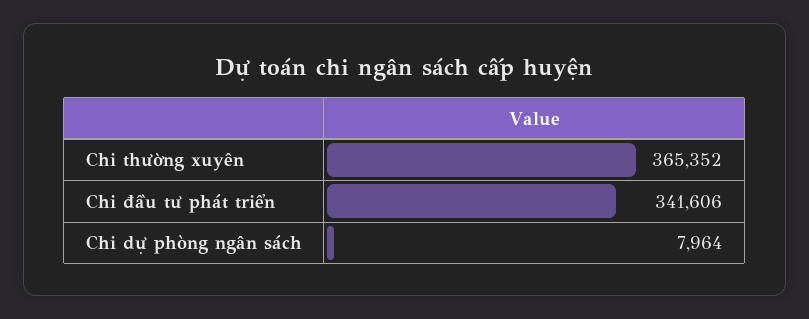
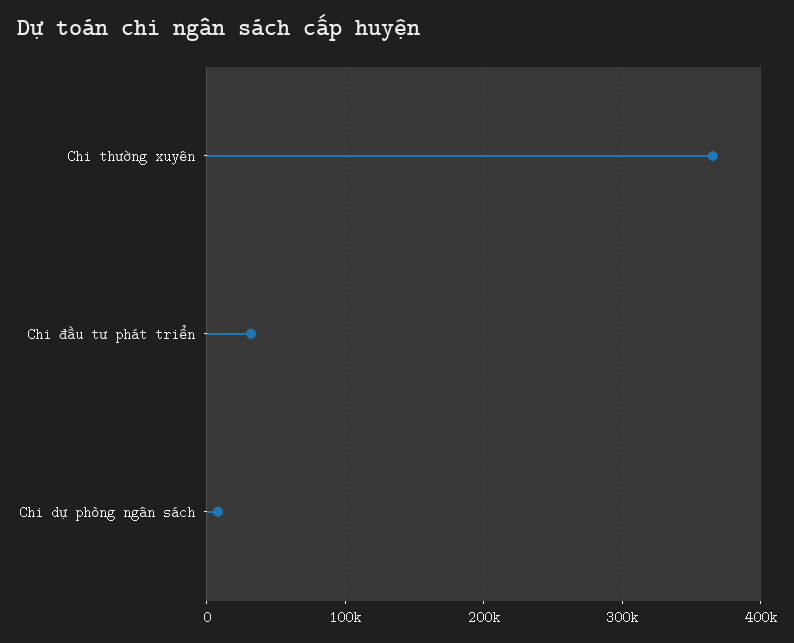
Chi đầu tư phát triển: 341606 -> 30000

